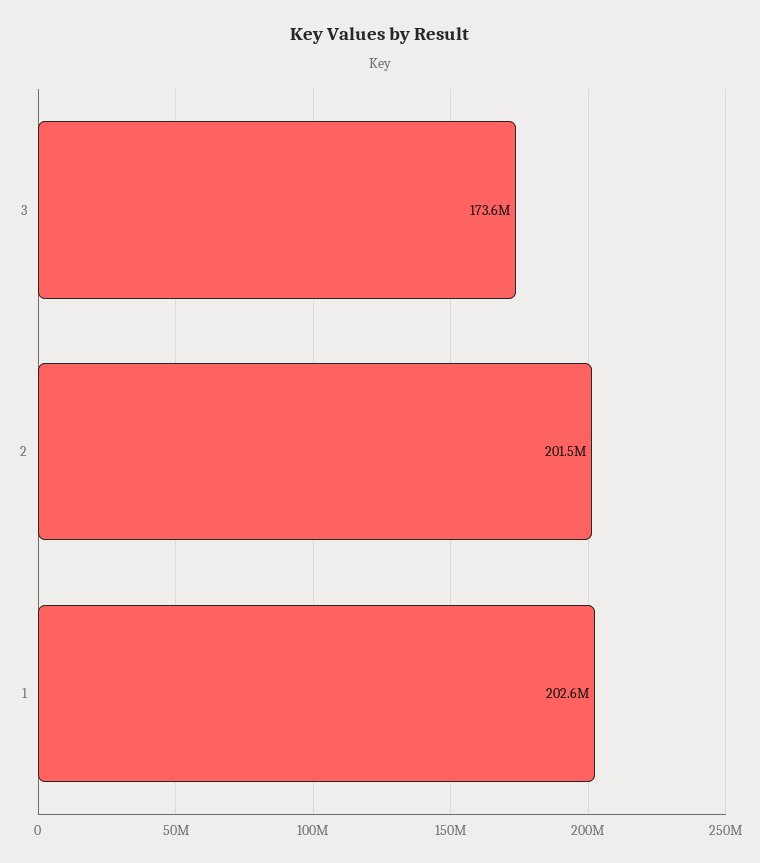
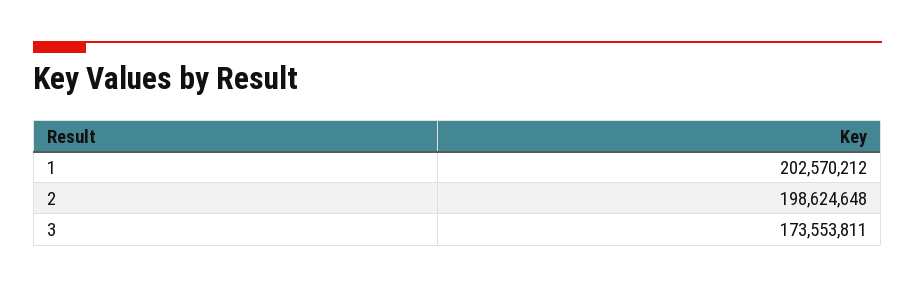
2: 201500000 -> 198624648

